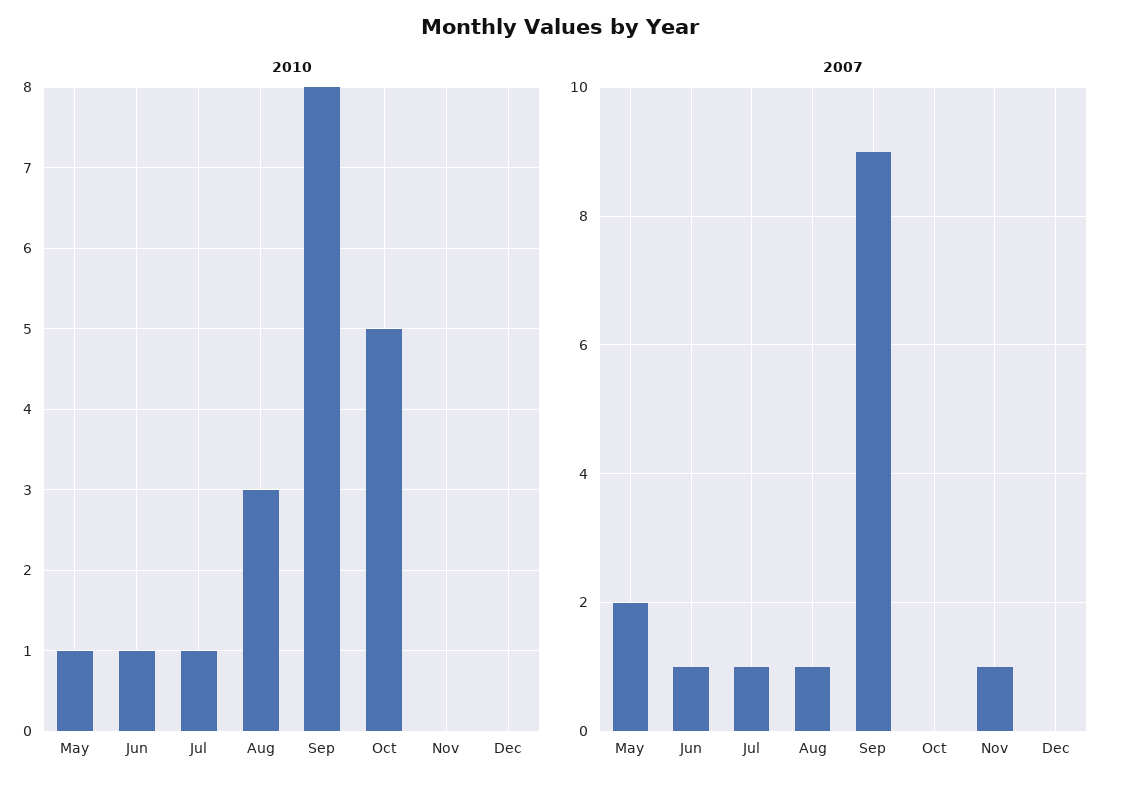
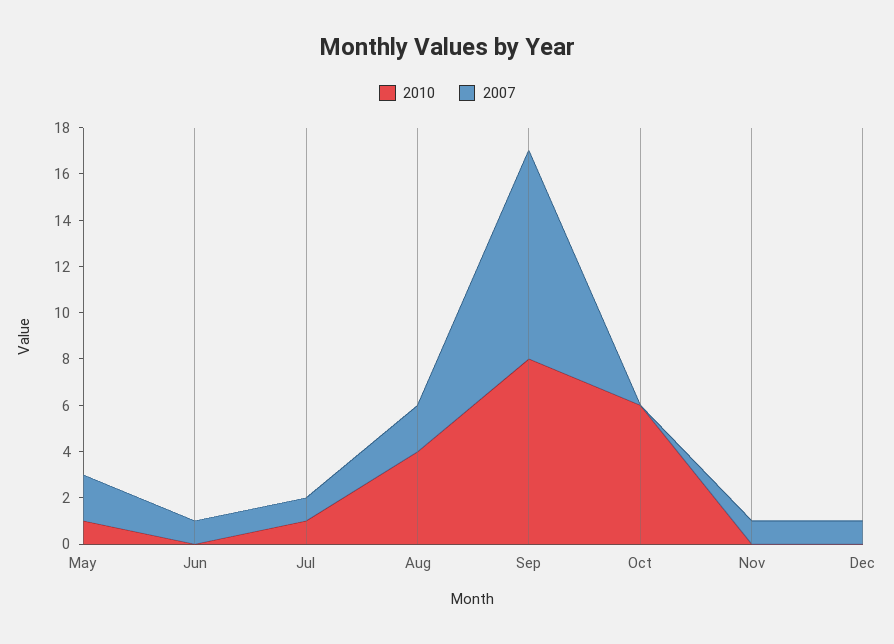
2010, Jun: 1 -> 0
2010, Aug: 3 -> 4
2010, Oct: 5 -> 6
2007, Aug: 1 -> 2
2007, Dec: 0 -> 1

